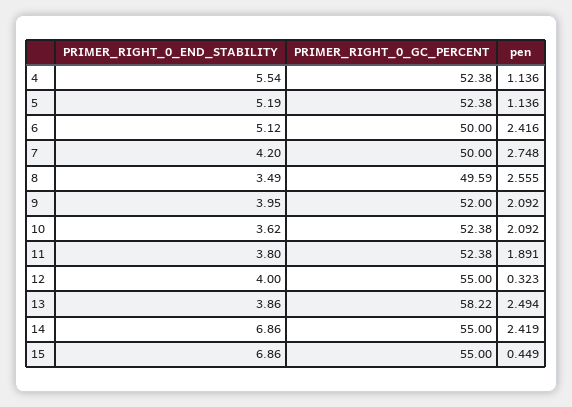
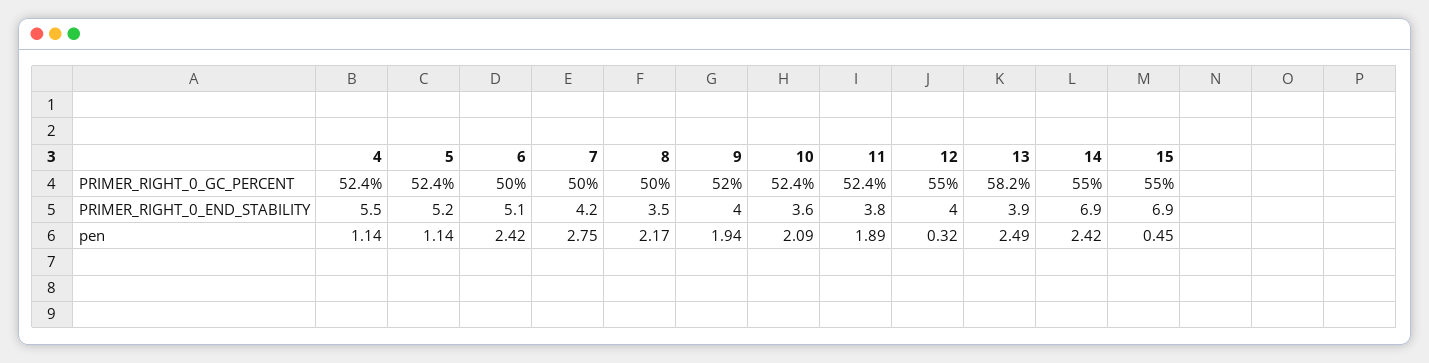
PRIMER_RIGHT_0_GC_PERCENT, 8: 49.59 -> 50
pen, 8: 2.555 -> 2.17
pen, 9: 2.092 -> 1.94

